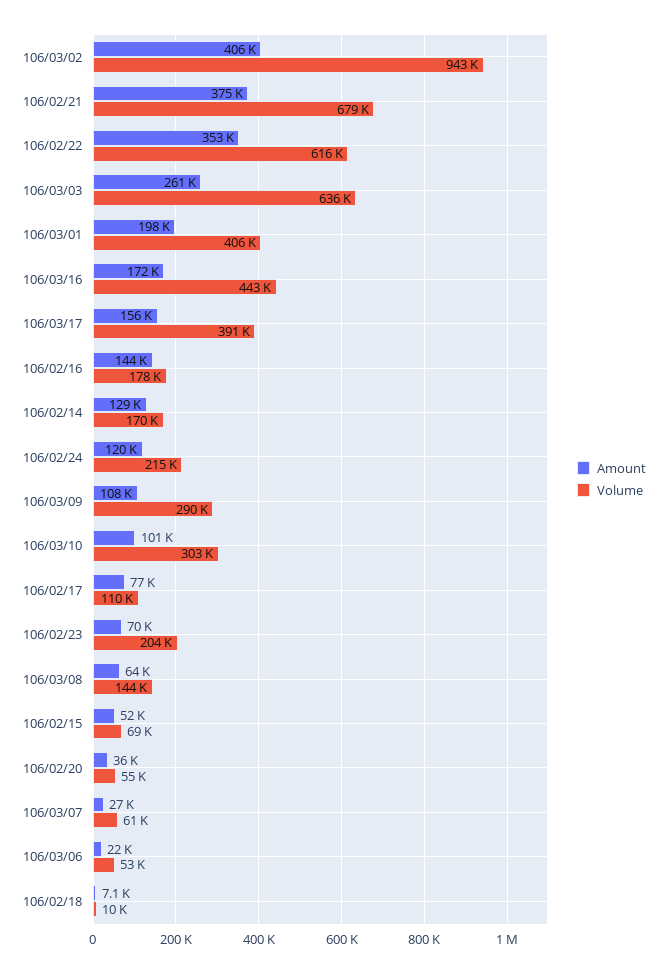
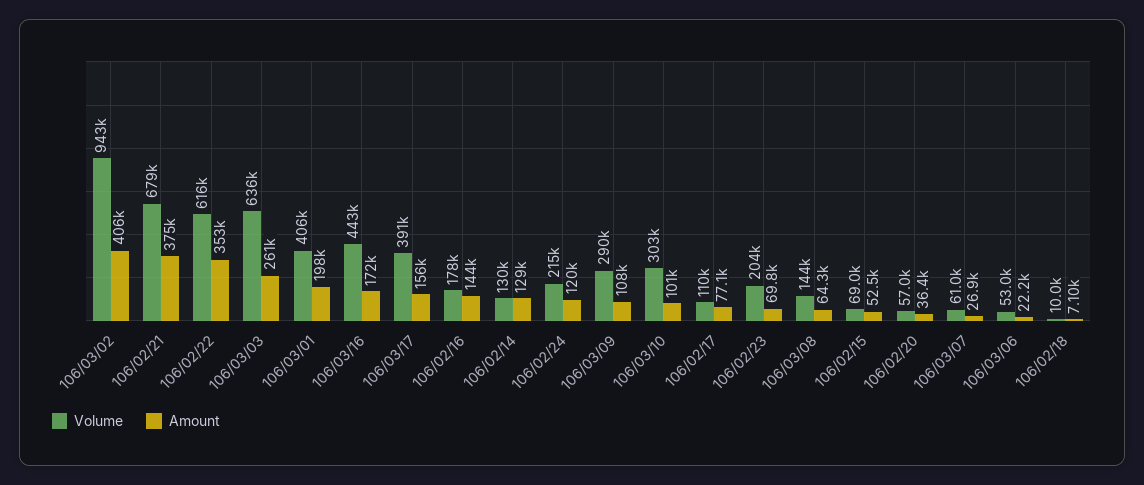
Volume, 106/02/14: 170000 -> 130000
Volume, 106/02/20: 55000 -> 57000

